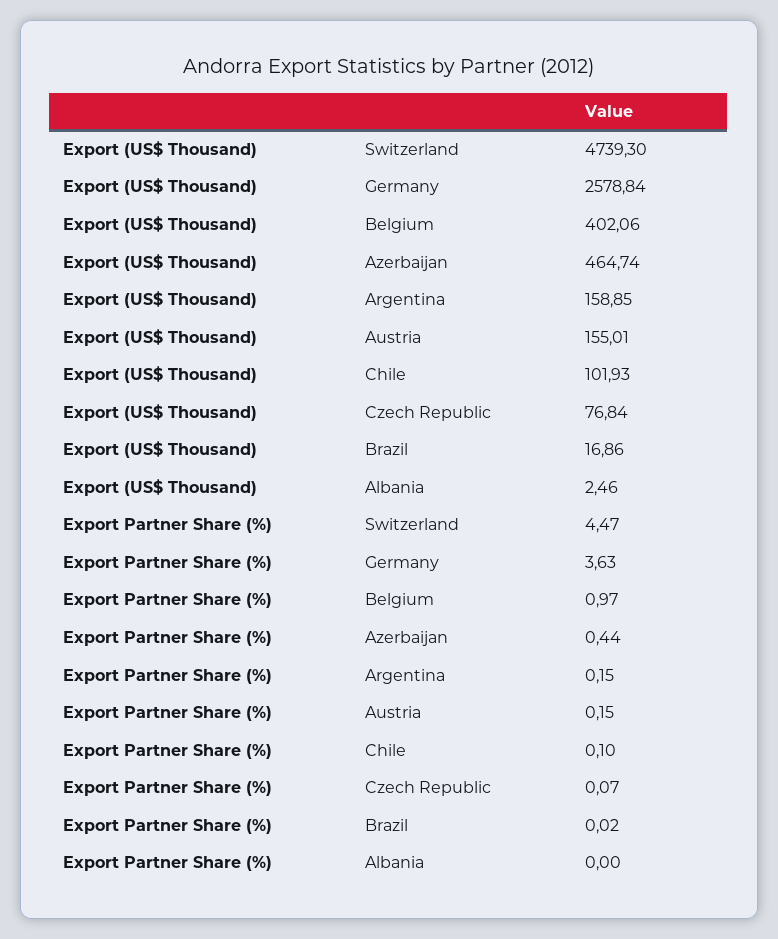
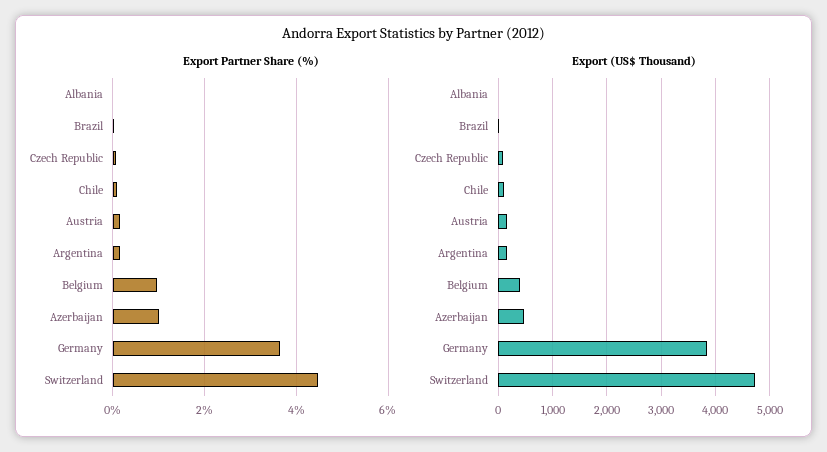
Export (US$ Thousand), Germany: 2578.84 -> 3800
Export Partner Share (%), Azerbaijan: 0.44 -> 1

